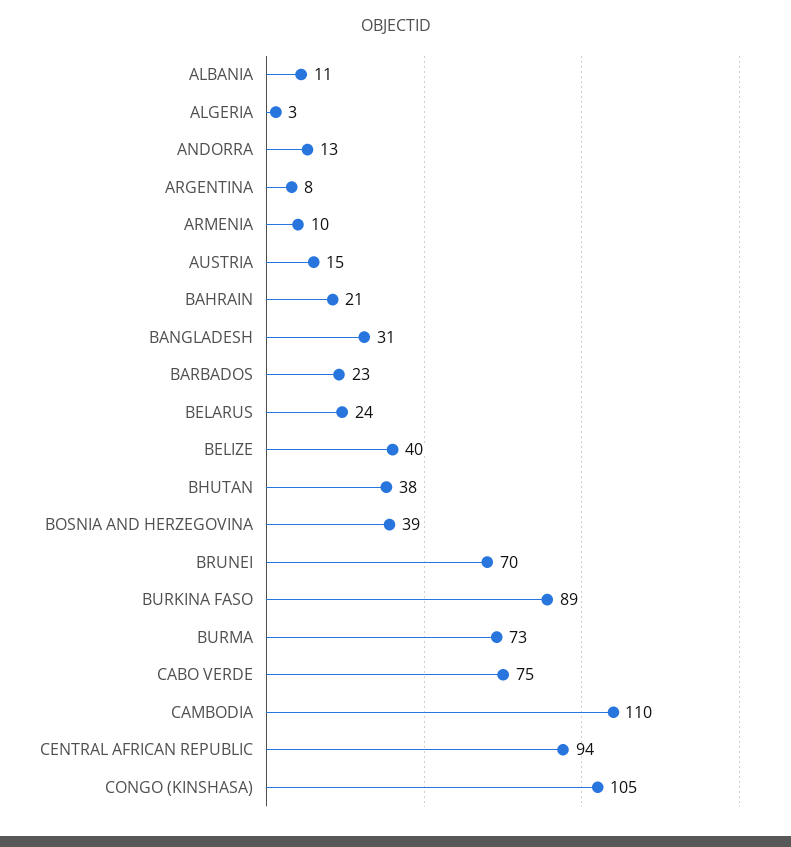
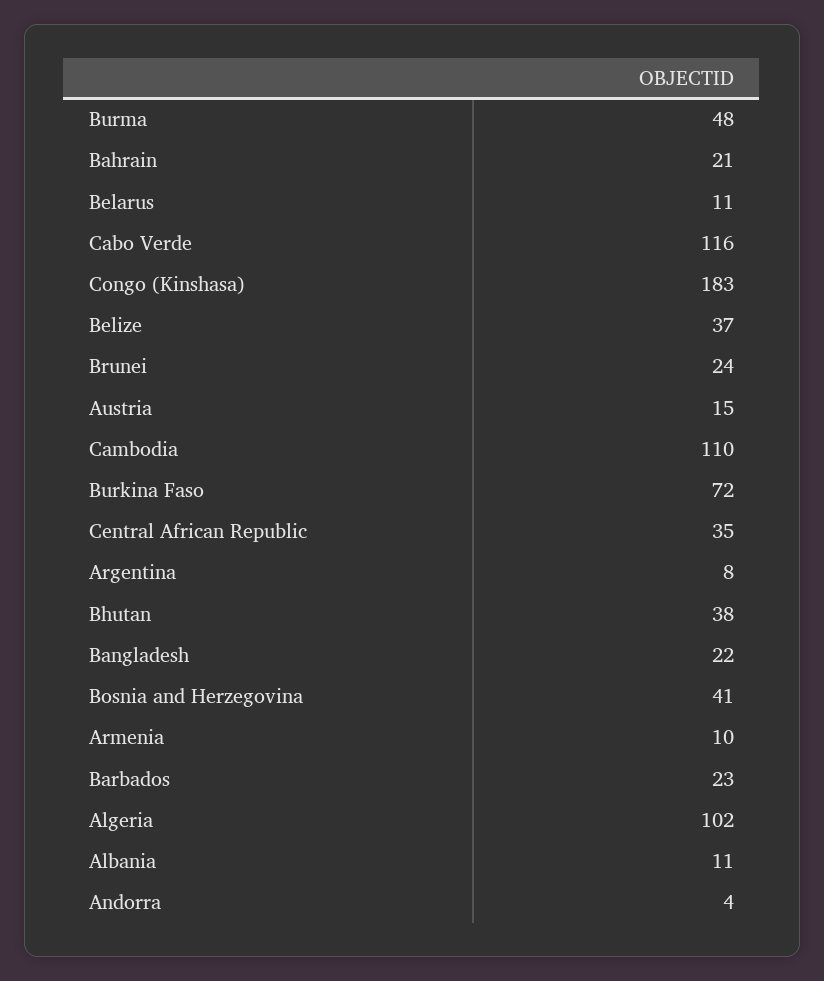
ALGERIA: 3 -> 102
ANDORRA: 13 -> 4
BANGLADESH: 31 -> 22
BELARUS: 24 -> 11
BELIZE: 40 -> 37
BOSNIA AND HERZEGOVINA: 39 -> 41
BRUNEI: 70 -> 24
BURKINA FASO: 89 -> 72
BURMA: 73 -> 48
CABO VERDE: 75 -> 116
CENTRAL AFRICAN REPUBLIC: 94 -> 35
CONGO (KINSHASA): 105 -> 183

